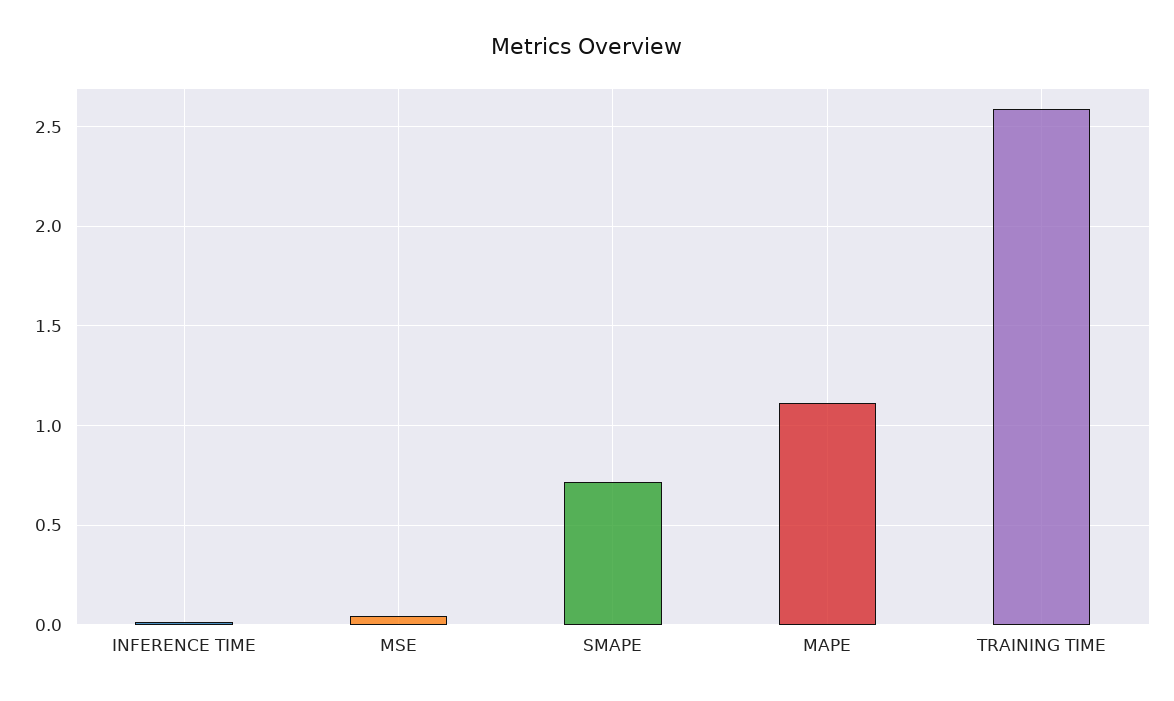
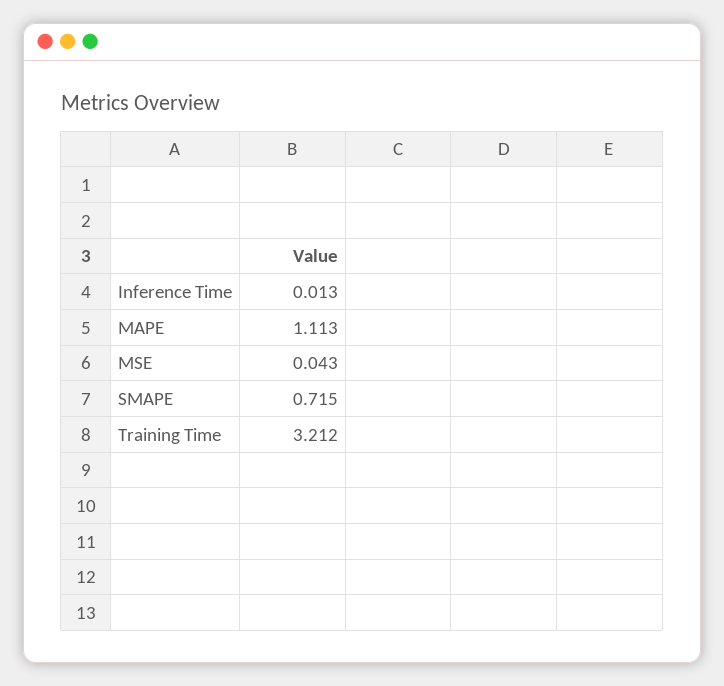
TRAINING TIME: 2.6 -> 3.212

